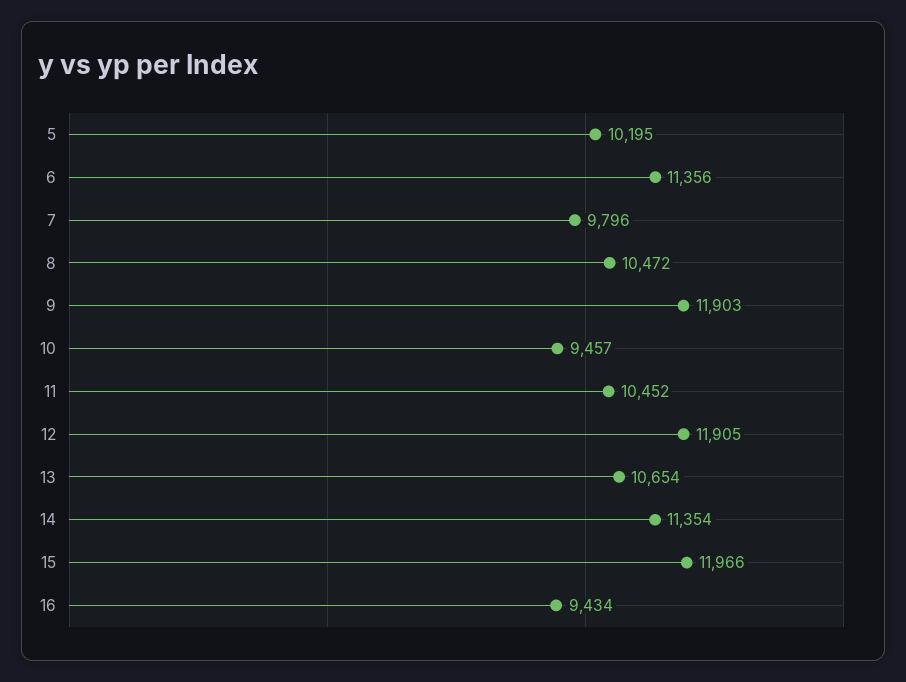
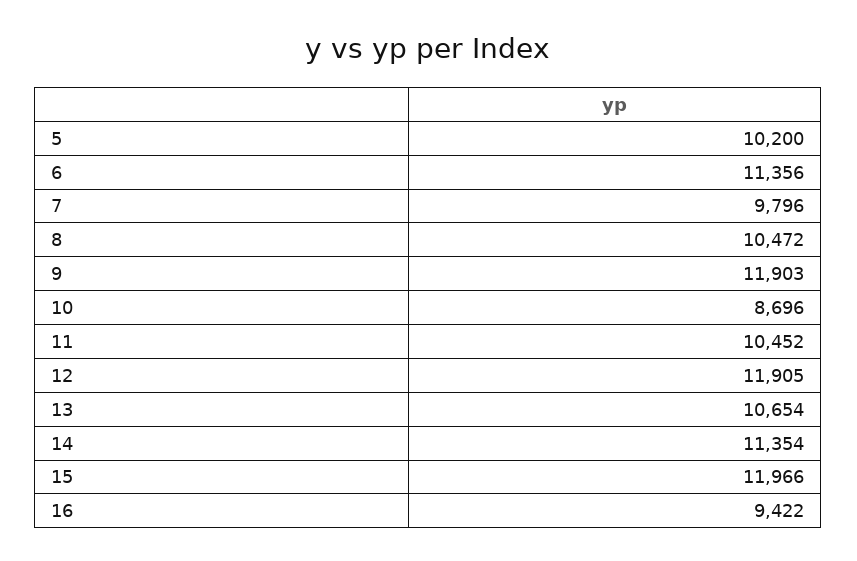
5: 10195 -> 10200
10: 9457 -> 8696
16: 9434 -> 9422

